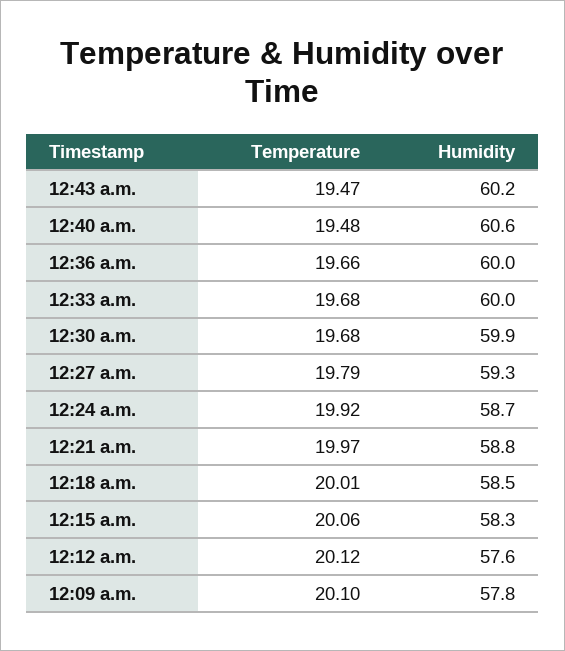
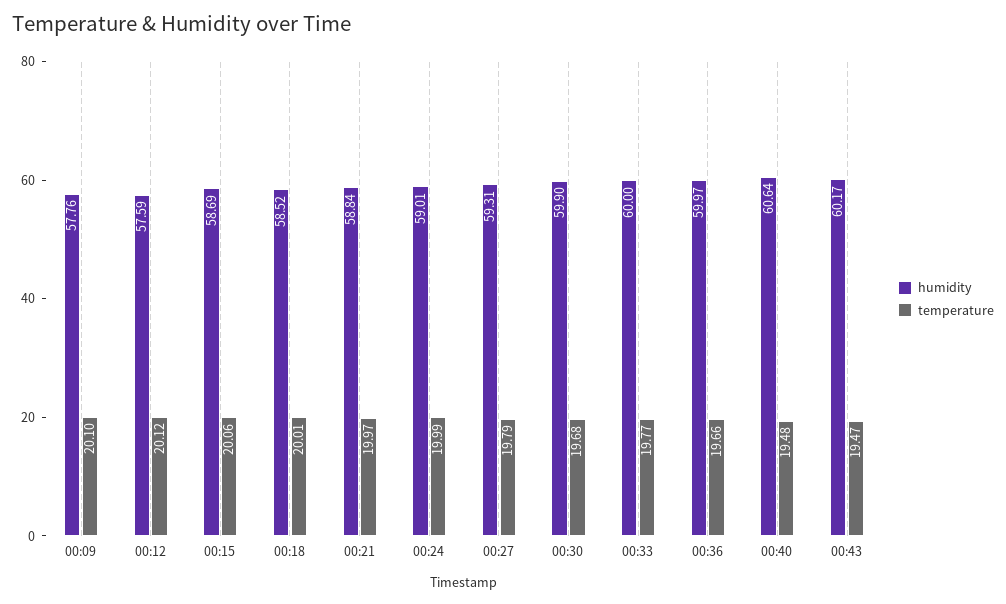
Temperature, 12:33 a.m.: 19.68 -> 19.77
Temperature, 12:24 a.m.: 19.92 -> 19.99
Humidity, 12:24 a.m.: 58.7 -> 59.01
Humidity, 12:15 a.m.: 58.3 -> 58.69

